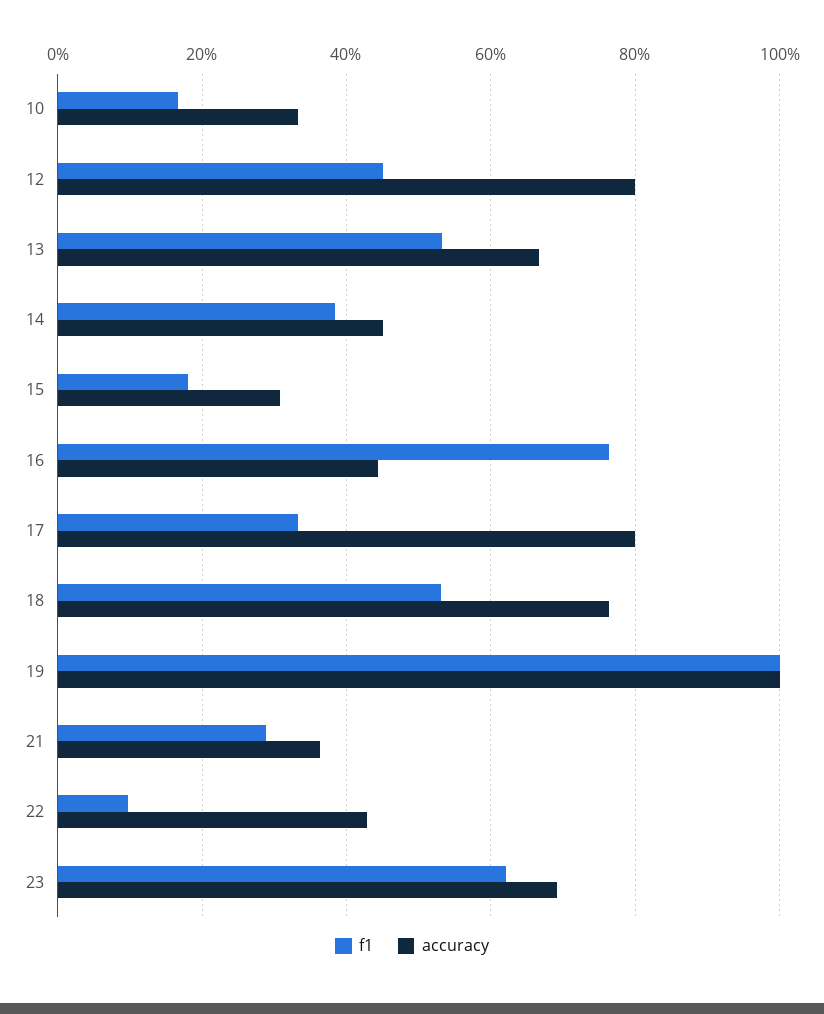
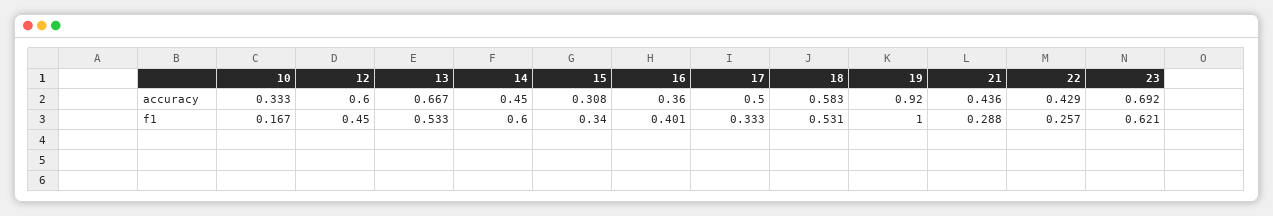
accuracy, 12: 0.8 -> 0.6
f1, 14: 0.38 -> 0.6
f1, 15: 0.18 -> 0.34
f1, 16: 0.76 -> 0.401
accuracy, 16: 0.44 -> 0.36
accuracy, 17: 0.8 -> 0.5
accuracy, 18: 0.76 -> 0.583
accuracy, 19: 1 -> 0.92
accuracy, 21: 0.36 -> 0.436
f1, 22: 0.1 -> 0.257

